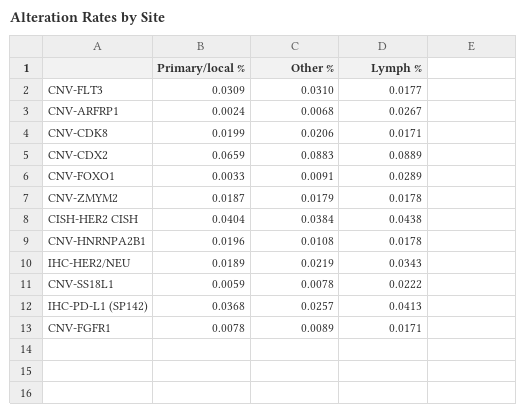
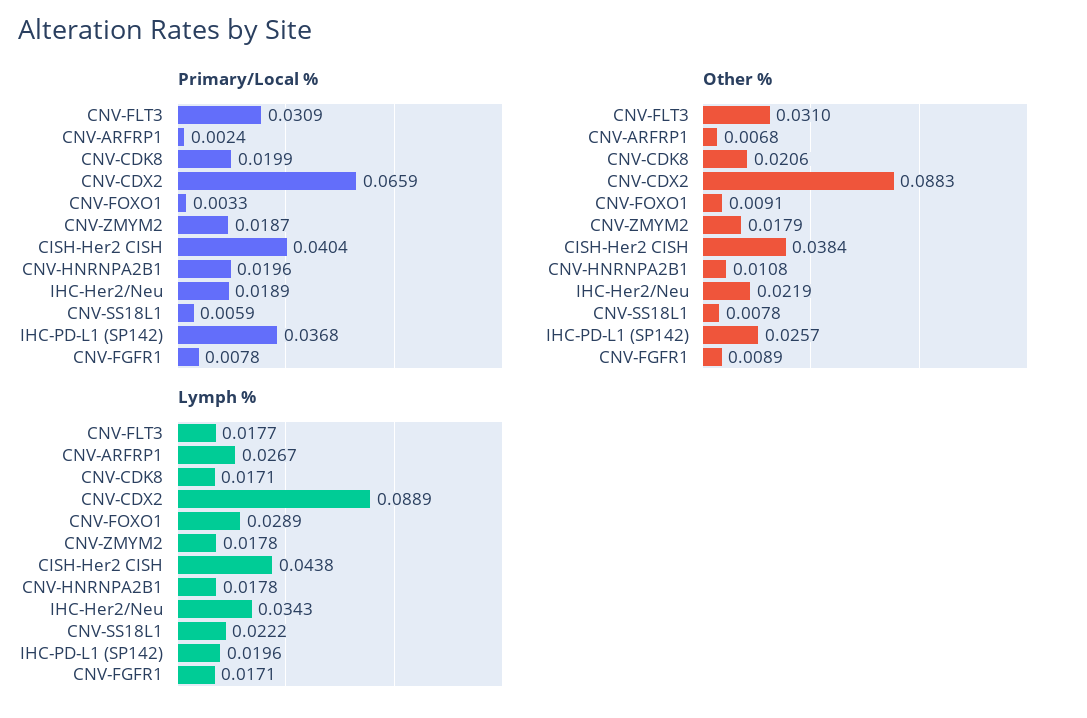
Lymph %, IHC-PD-L1 (SP142): 0.0413 -> 0.0196

